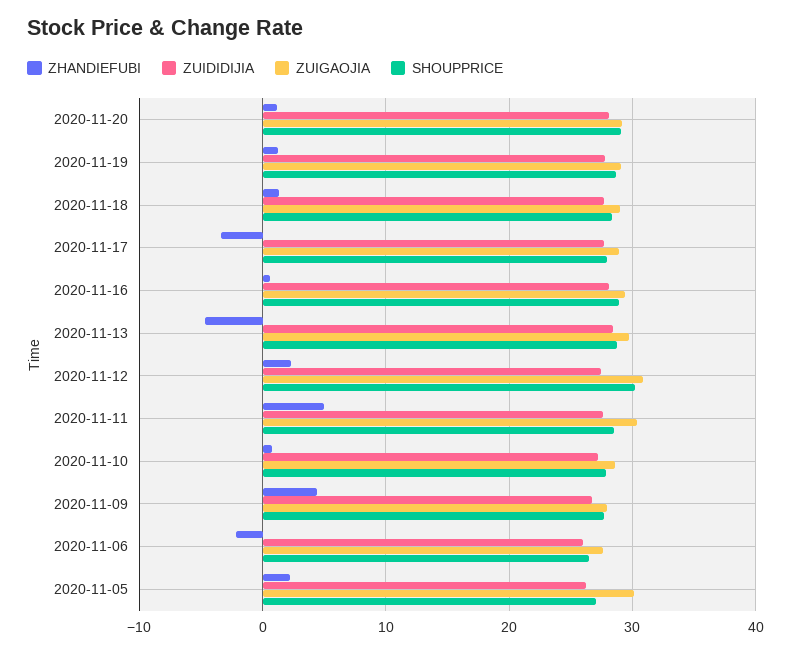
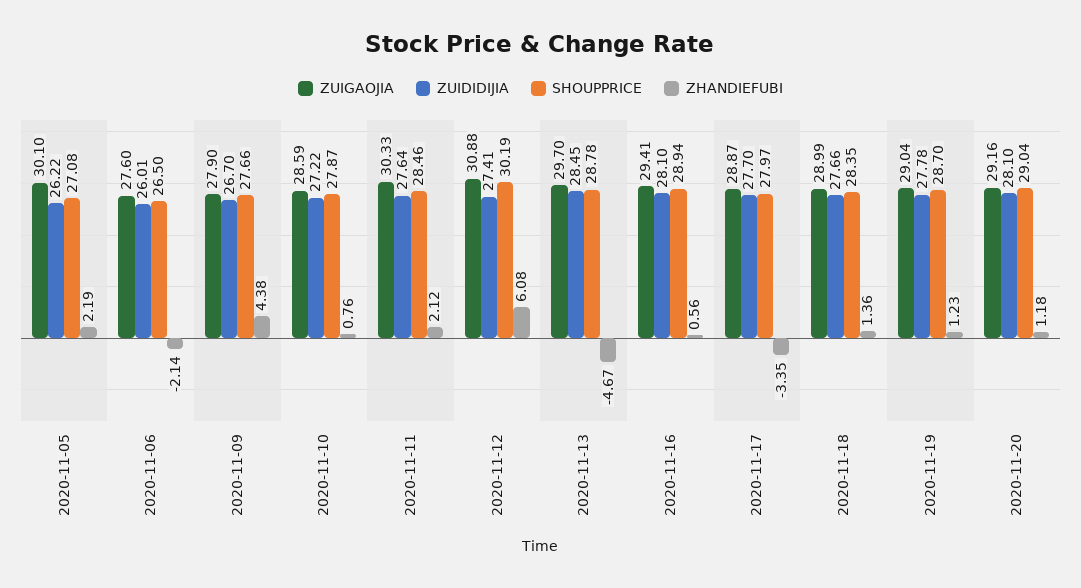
ZHANDIEFUBI, 2020-11-12: 2 -> 6.08
ZHANDIEFUBI, 2020-11-11: 5 -> 2.12

